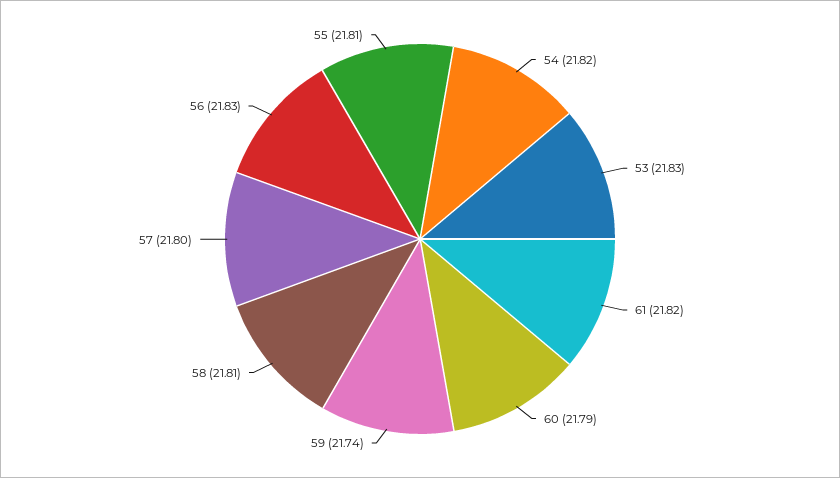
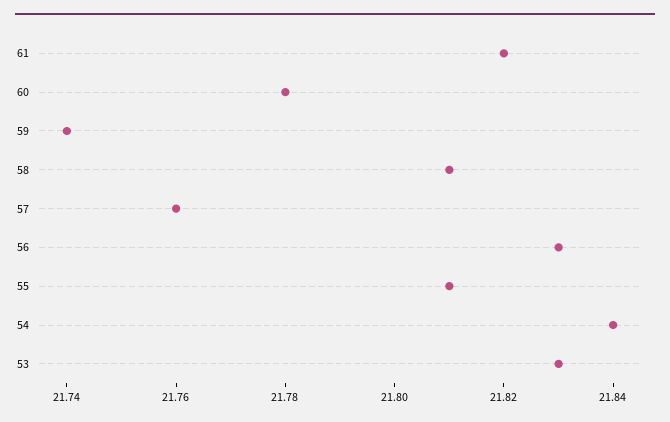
54: 21.82 -> 21.84
60: 21.79 -> 21.78
57: 21.8 -> 21.76

